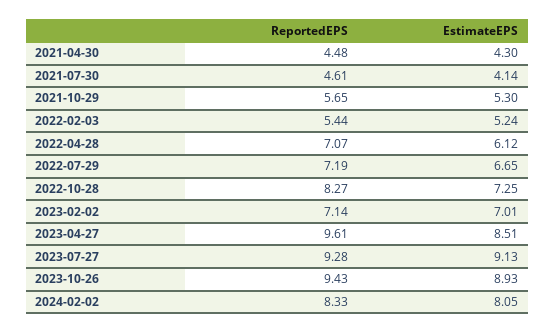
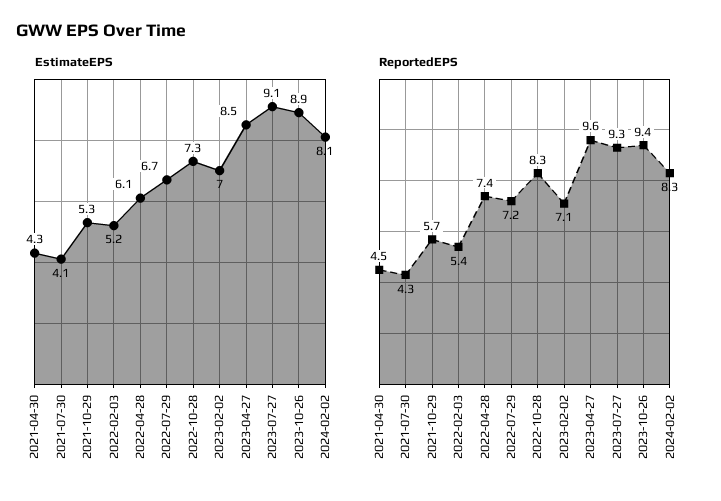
ReportedEPS, 2021-07-30: 4.61 -> 4.3
ReportedEPS, 2022-04-28: 7.07 -> 7.4

